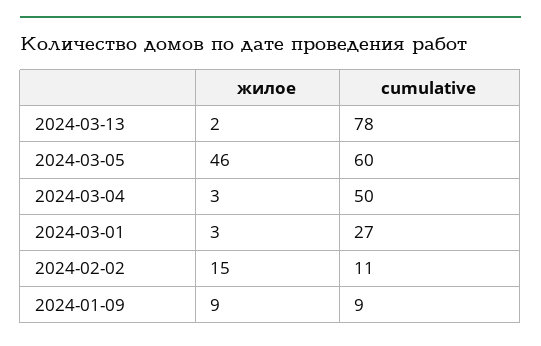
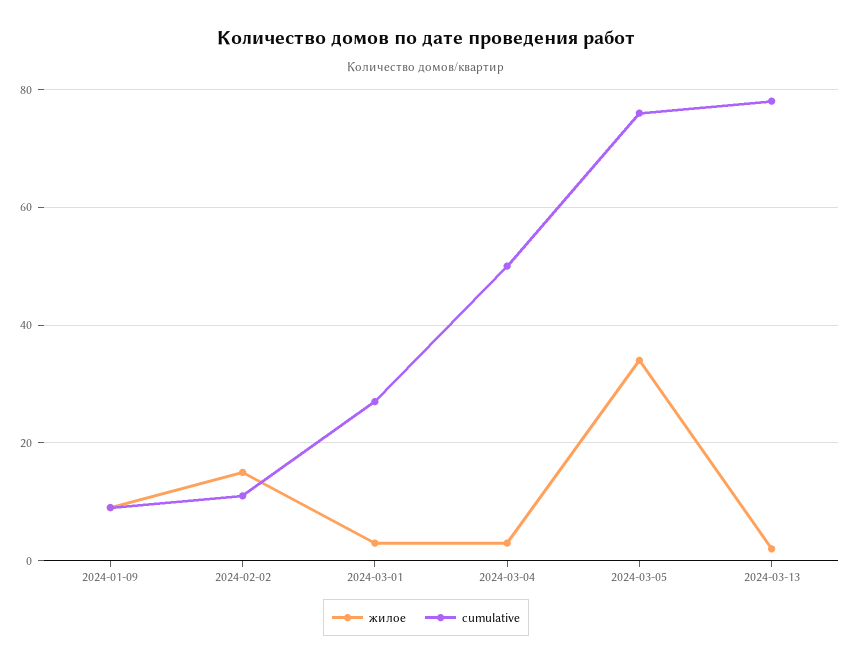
жилое, 2024-03-05: 46 -> 35
cumulative, 2024-03-05: 60 -> 75

